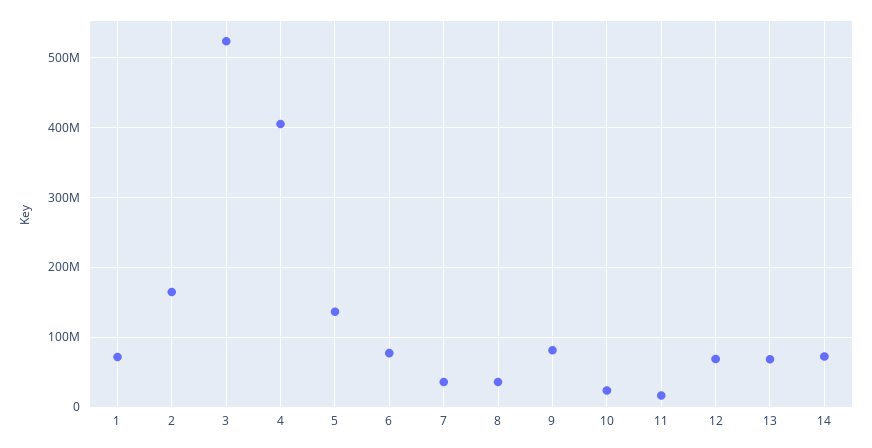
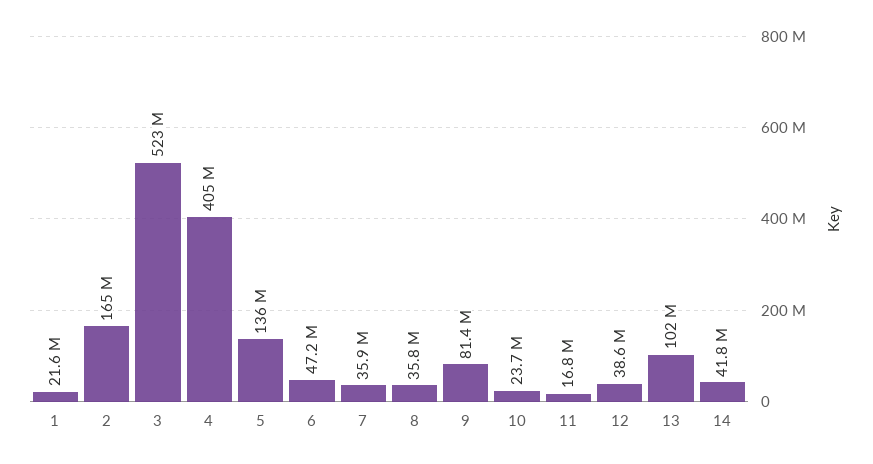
1: 70000000 -> 21600000
6: 80000000 -> 47200000
12: 70000000 -> 38600000
13: 70000000 -> 102000000
14: 70000000 -> 41800000

